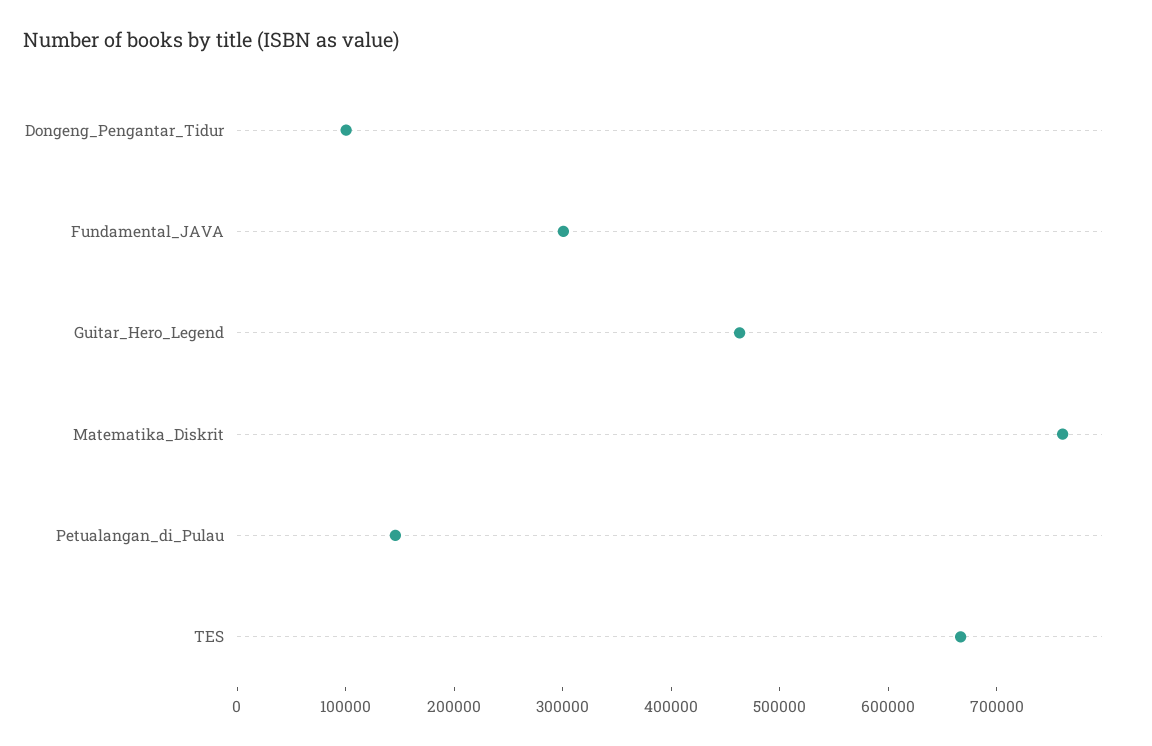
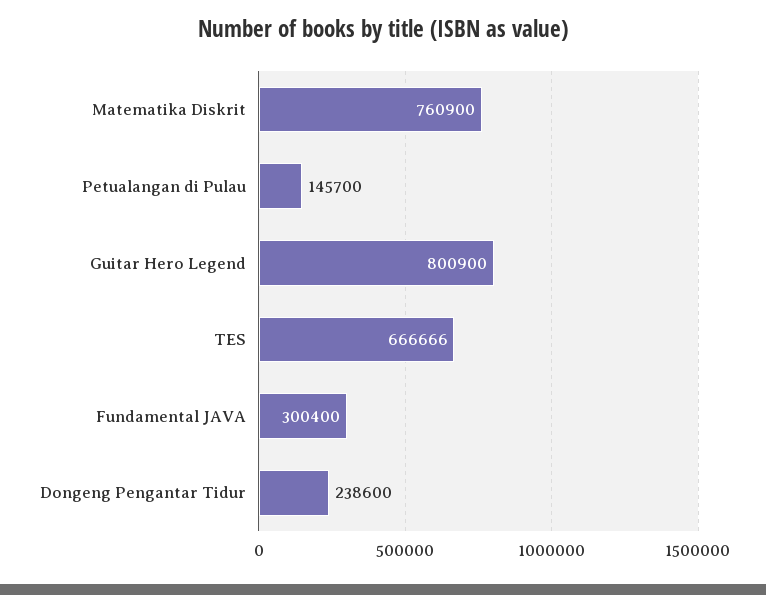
Dongeng_Pengantar_Tidur: 100000 -> 238600
Guitar_Hero_Legend: 460000 -> 800900

